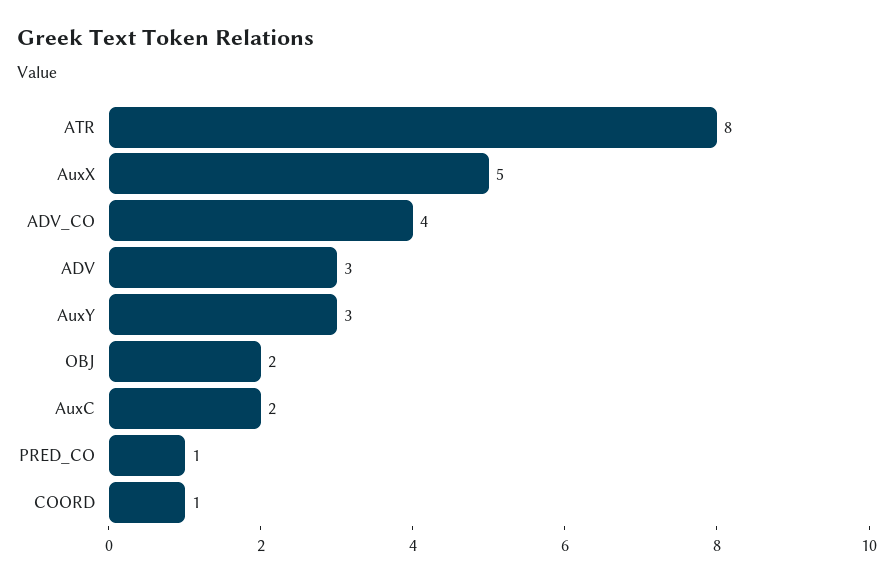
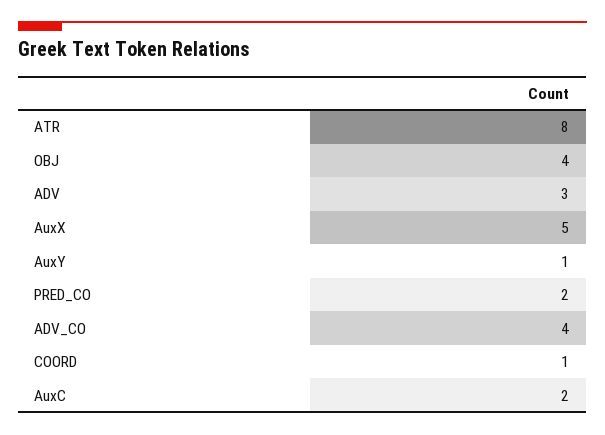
AuxY: 3 -> 1
OBJ: 2 -> 4
PRED_CO: 1 -> 2

